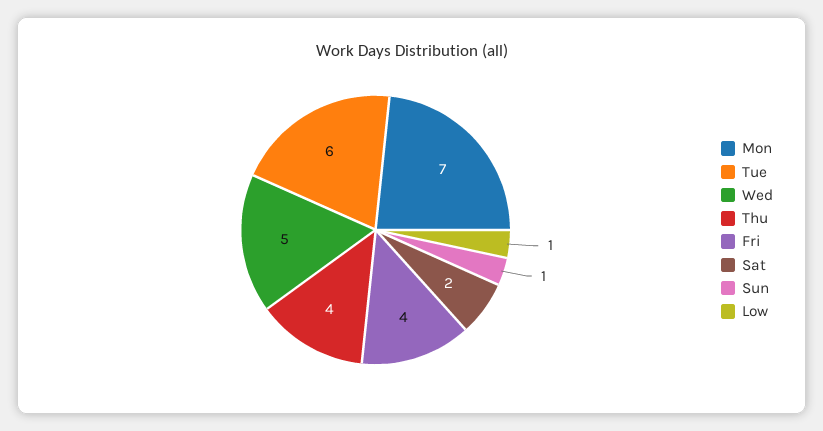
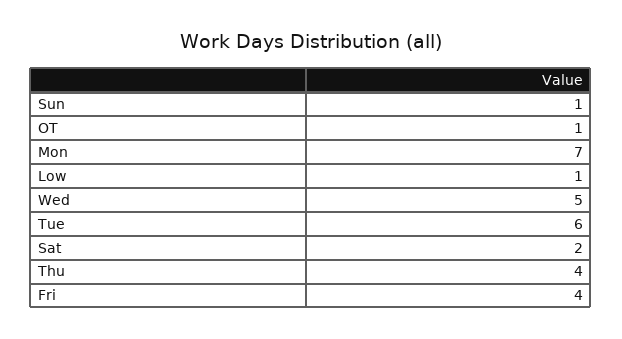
OT: none -> 1

